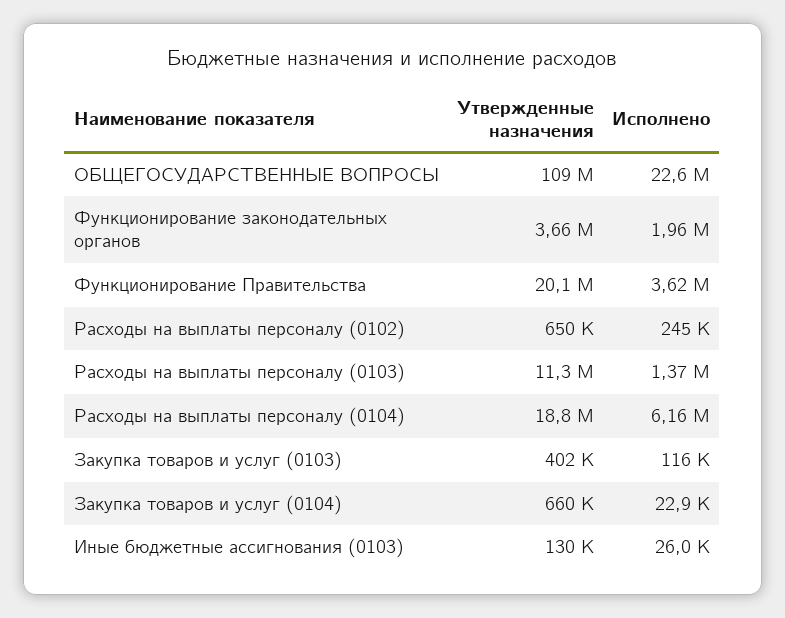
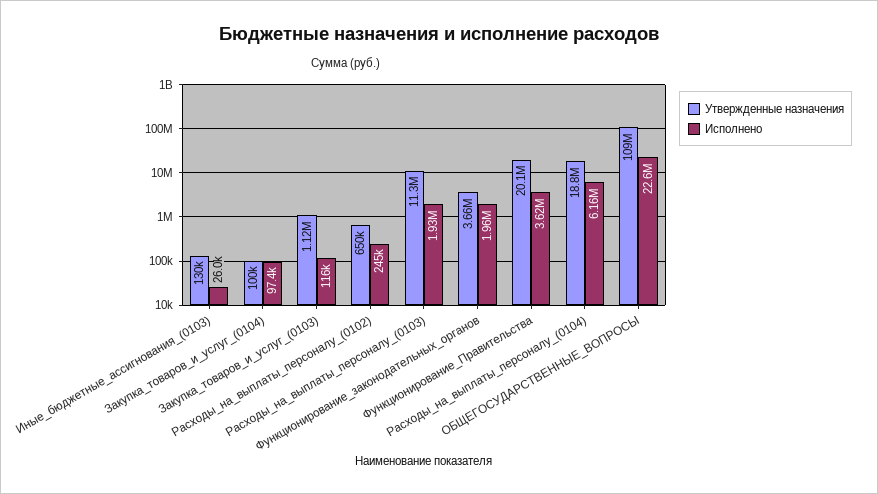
Исполнено, Расходы на выплаты персоналу (0103): 1370000 -> 1930000
Утвержденные назначения, Закупка товаров и услуг (0103): 402000 -> 1120000
Утвержденные назначения, Закупка товаров и услуг (0104): 660000 -> 100000
Исполнено, Закупка товаров и услуг (0104): 22900 -> 97400

